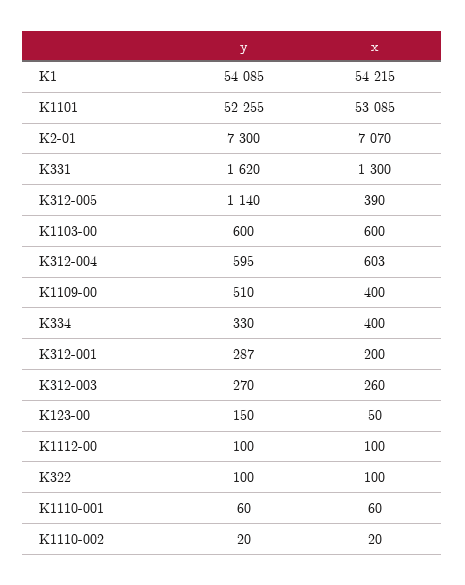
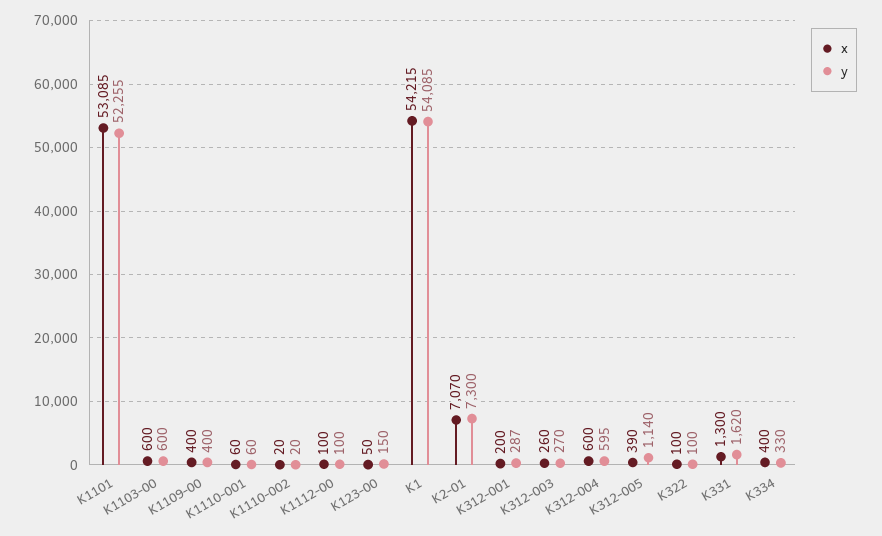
x, K312-004: 603 -> 600
y, K1109-00: 510 -> 400

